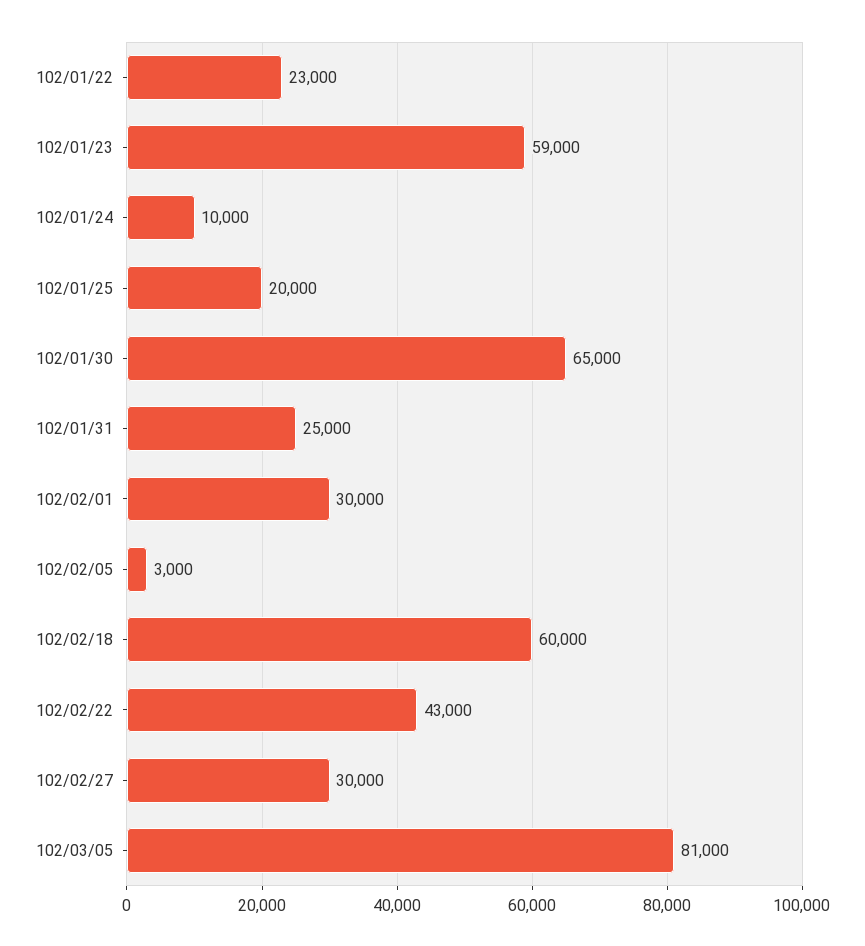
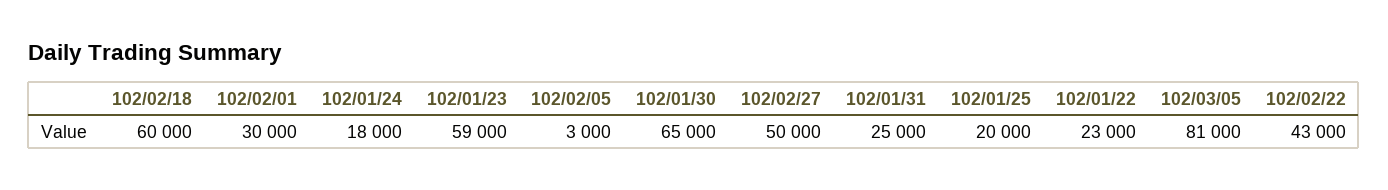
102/01/24: 10000 -> 18000
102/02/27: 30000 -> 50000

